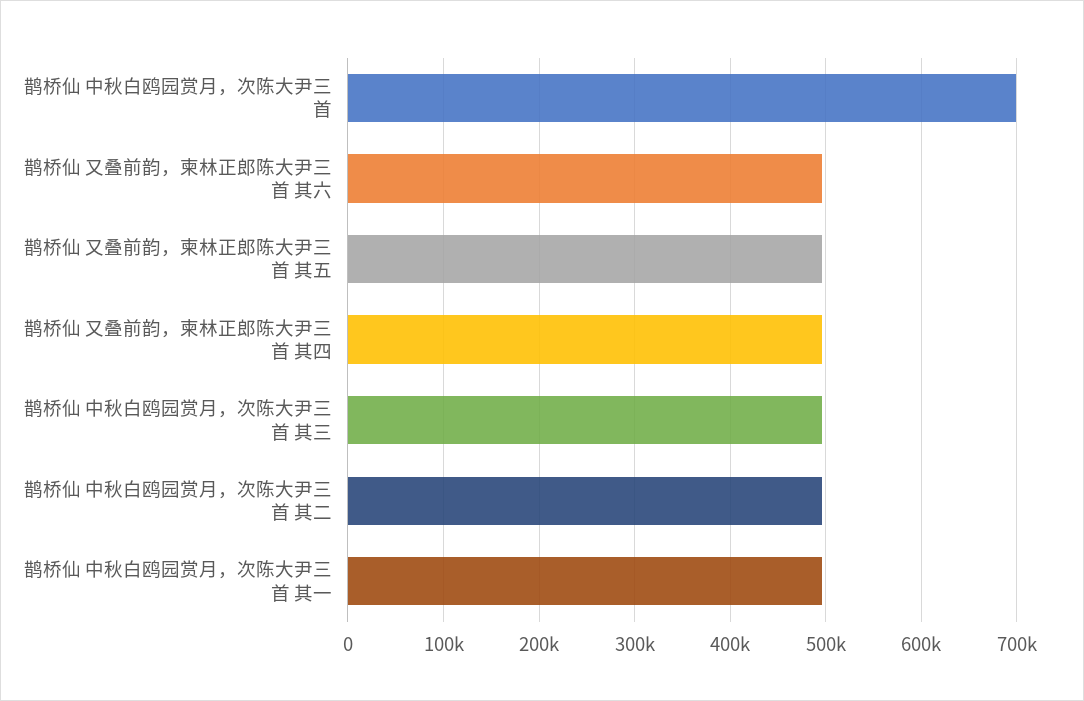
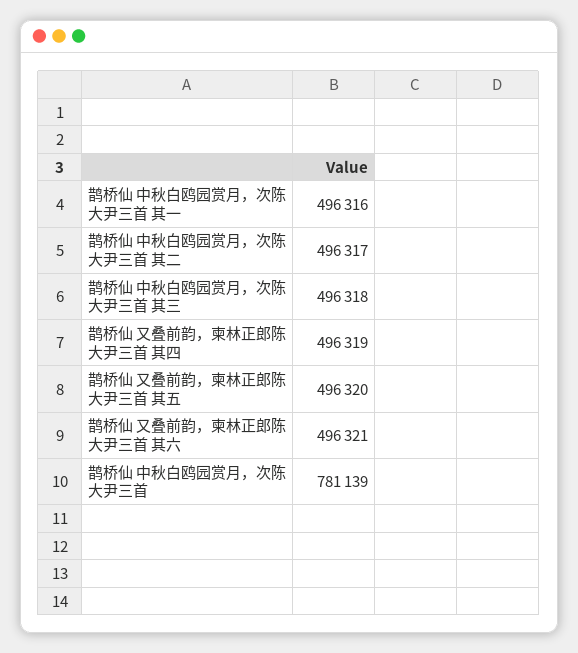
鹊桥仙 中秋白鸥园赏月，次陈大尹三首: 700000 -> 781139

